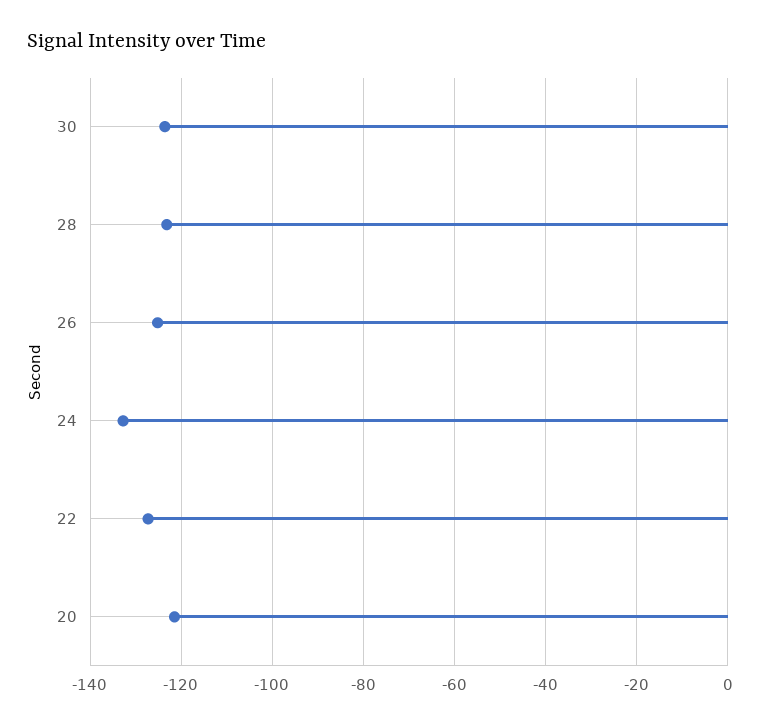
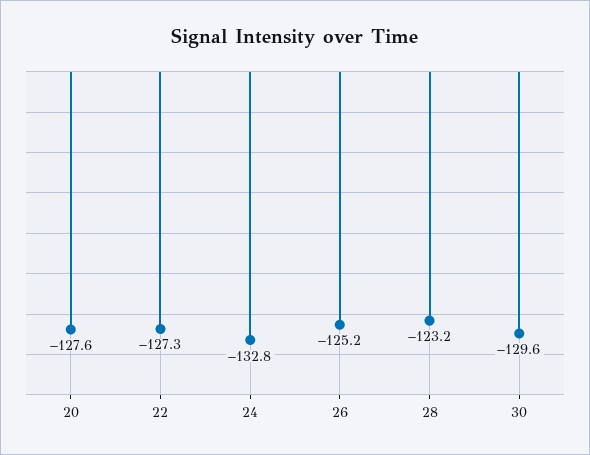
30: -124 -> -129.6
20: -122 -> -127.6

